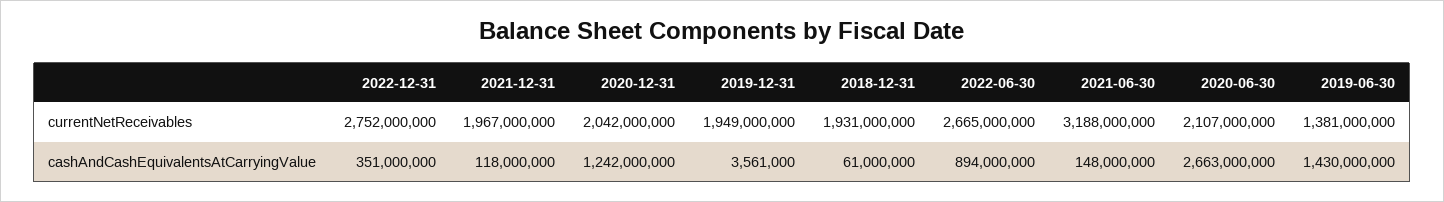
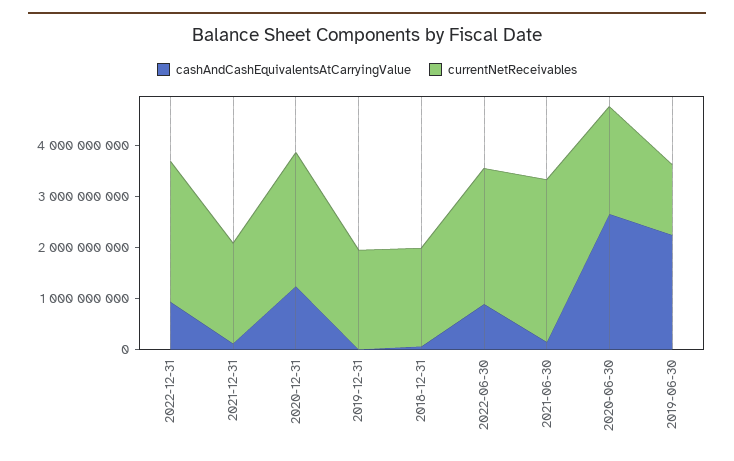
currentNetReceivables, 2020-12-31: 2042000000 -> 2600000000
cashAndCashEquivalentsAtCarryingValue, 2022-12-31: 351000000 -> 1000000000
cashAndCashEquivalentsAtCarryingValue, 2019-06-30: 1430000000 -> 2200000000

